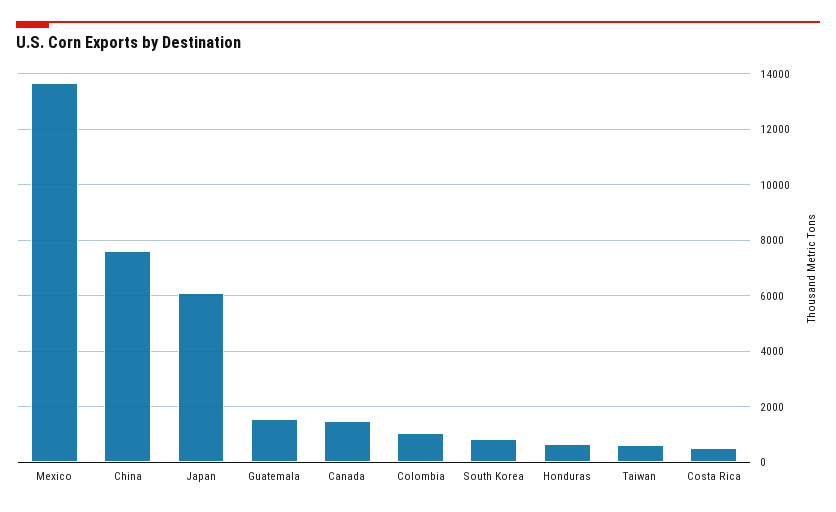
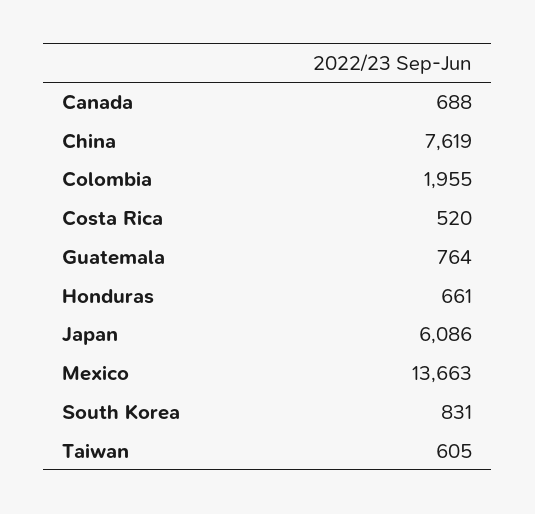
Guatemala: 1500 -> 764
Canada: 1500 -> 688
Colombia: 1000 -> 1955

